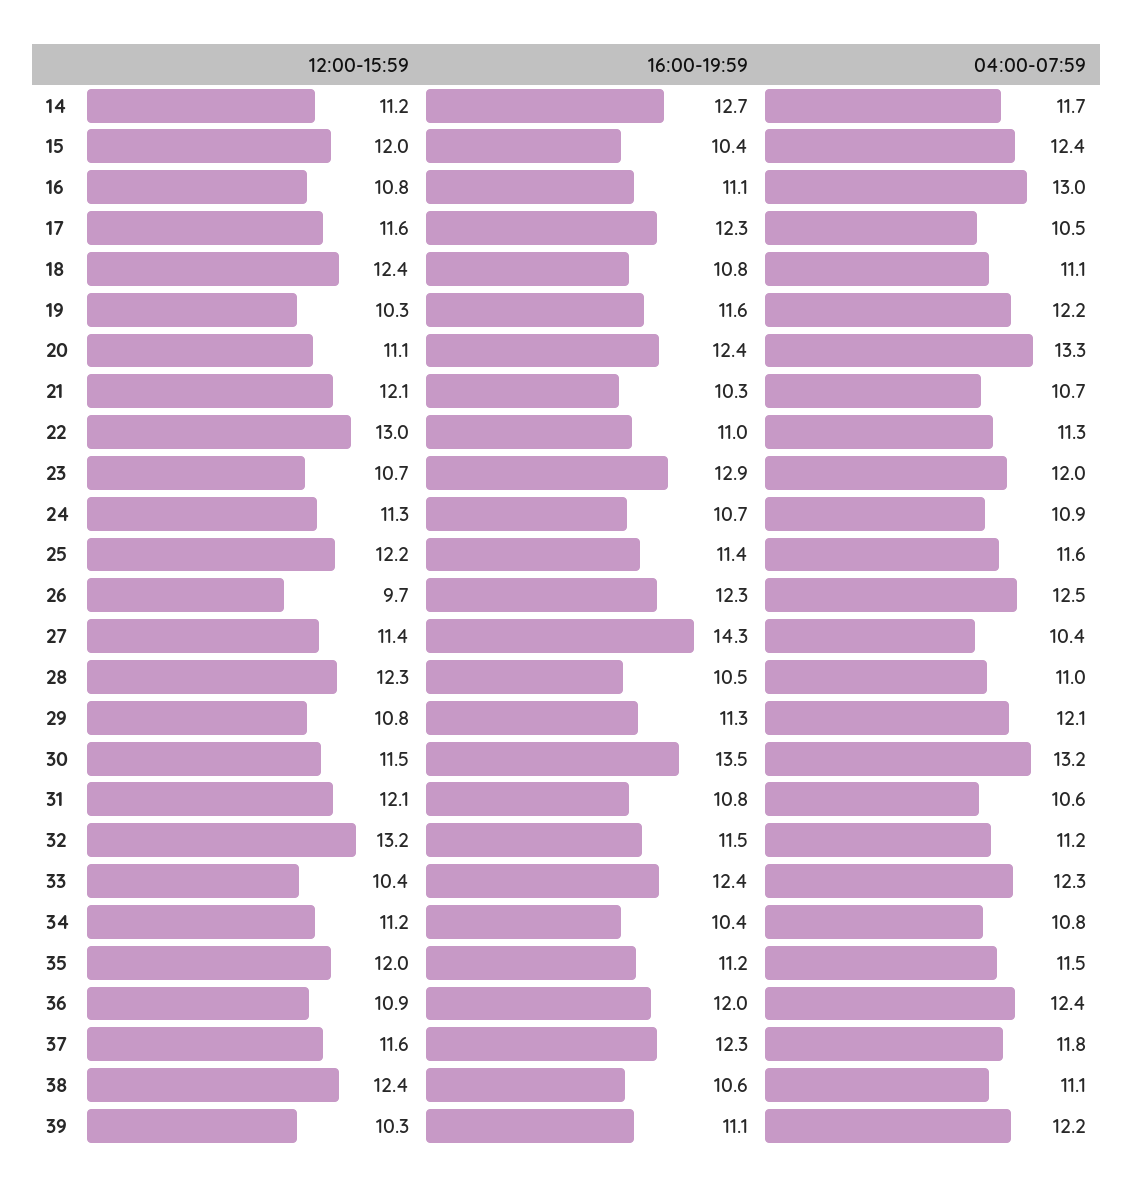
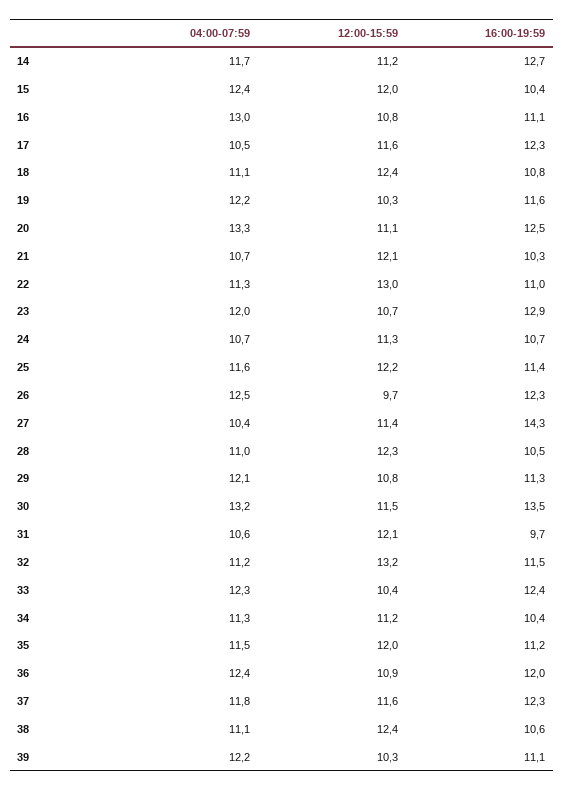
16:00-19:59, 20: 12.4 -> 12.5
04:00-07:59, 24: 10.9 -> 10.7
16:00-19:59, 31: 10.8 -> 9.7
04:00-07:59, 34: 10.8 -> 11.3

